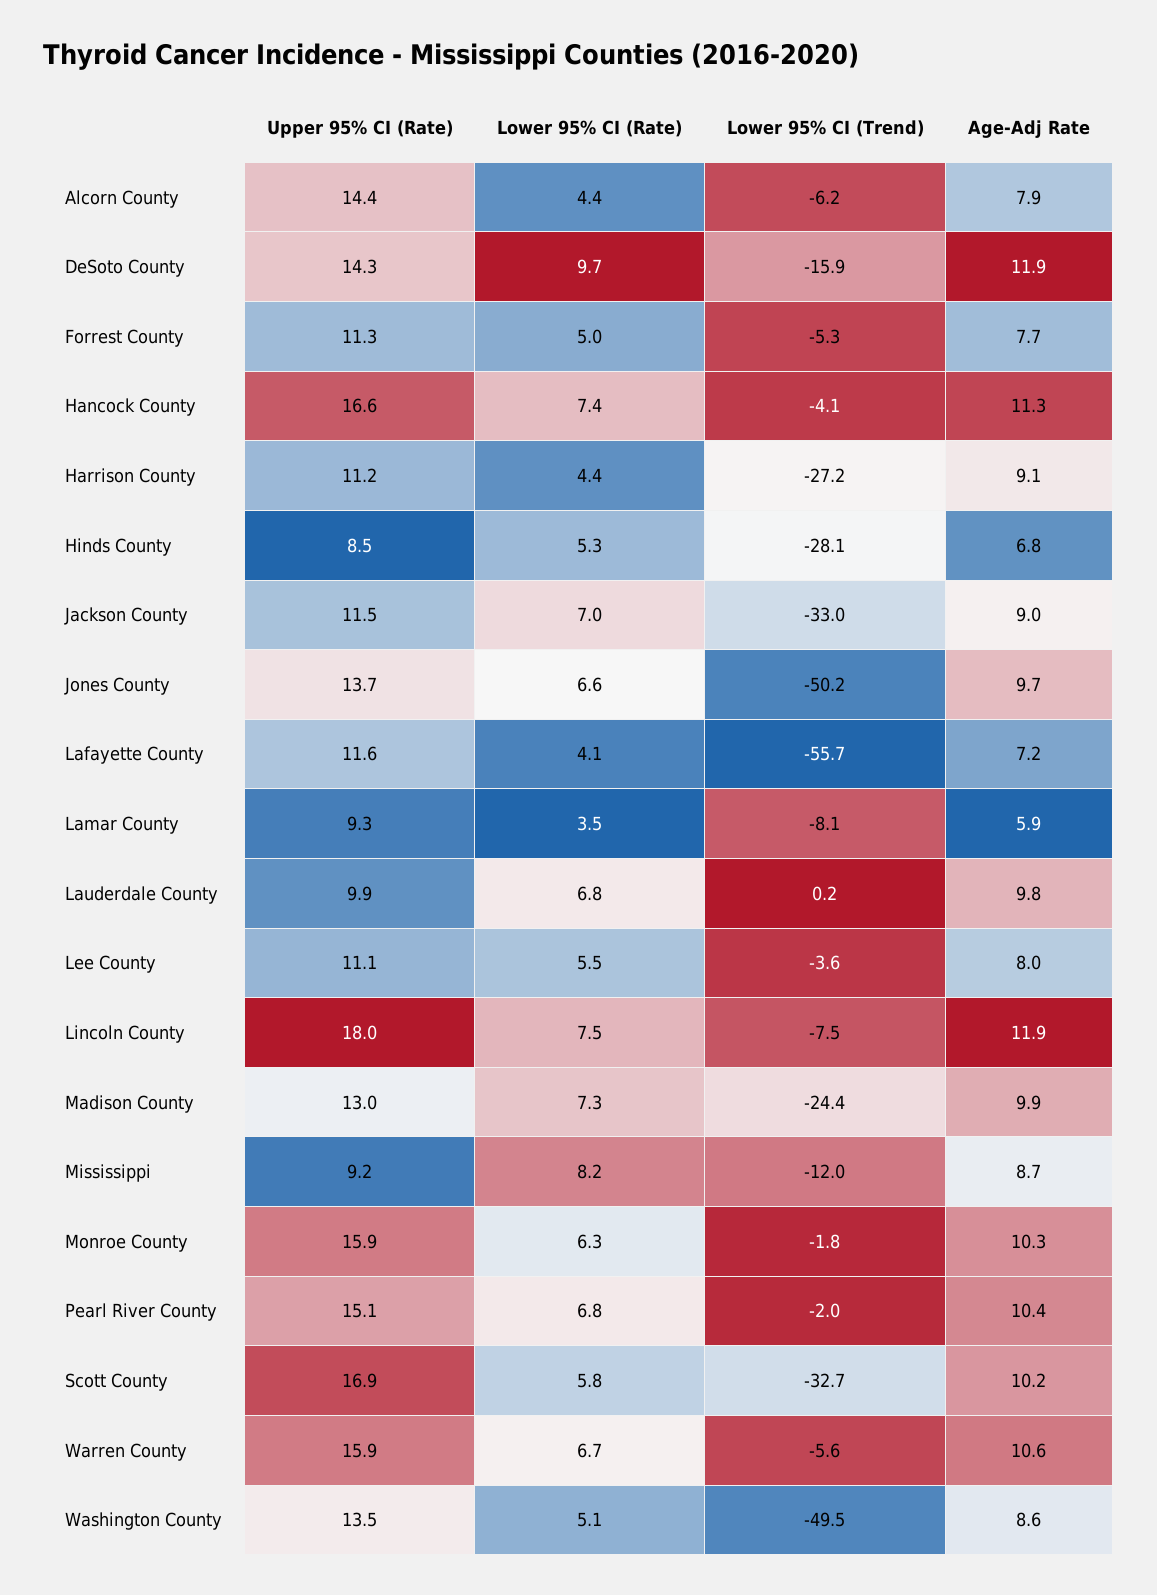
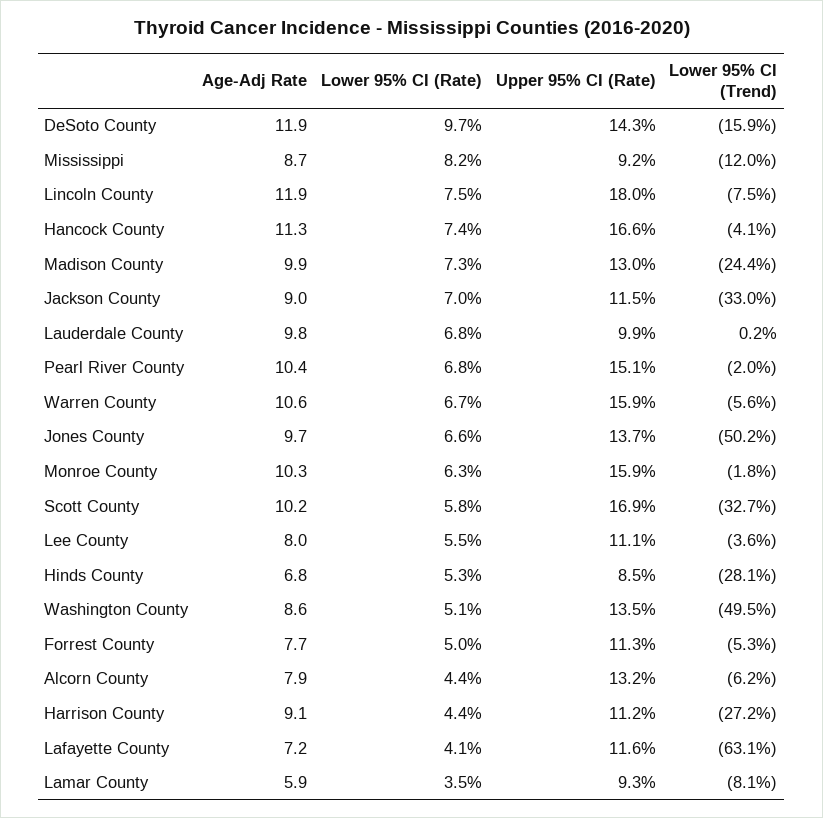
Upper 95% CI (Rate), Alcorn County: 14.4 -> 13.2
Lower 95% CI (Trend), Lafayette County: -55.7 -> -63.1

